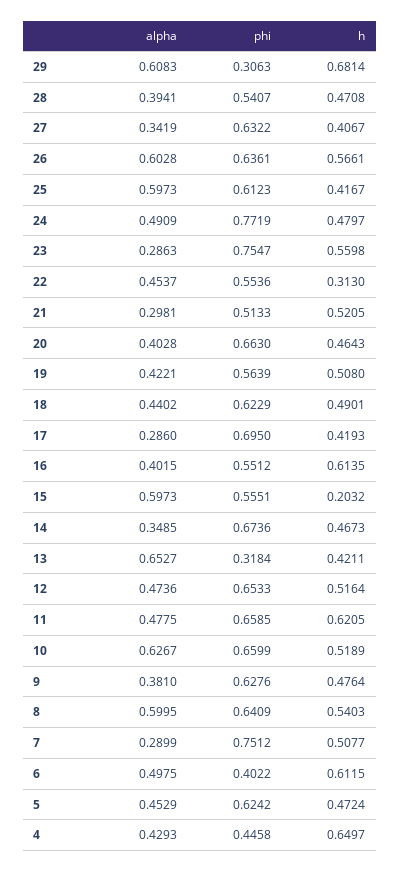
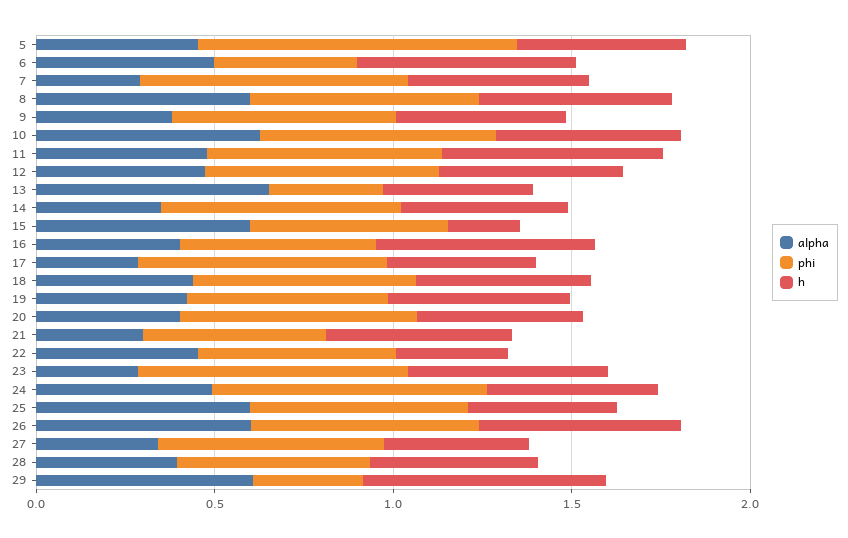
phi, 5: 0.6242 -> 0.9
alpha, 4: 0.4293 -> none
phi, 4: 0.4458 -> none
h, 4: 0.6497 -> none

